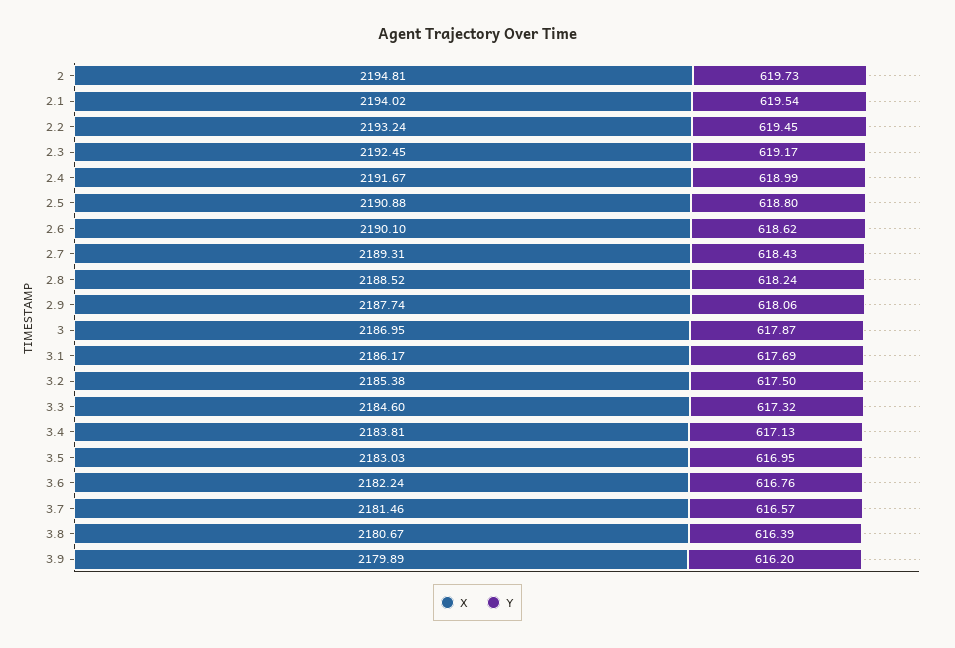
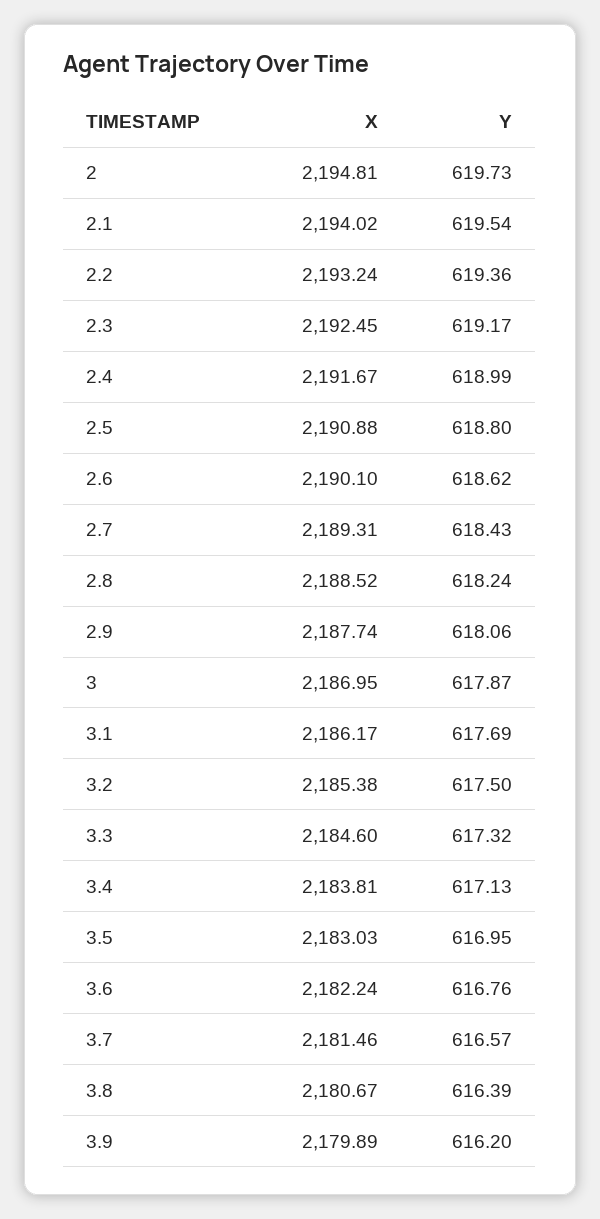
Y, 2.2: 619.45 -> 619.36

